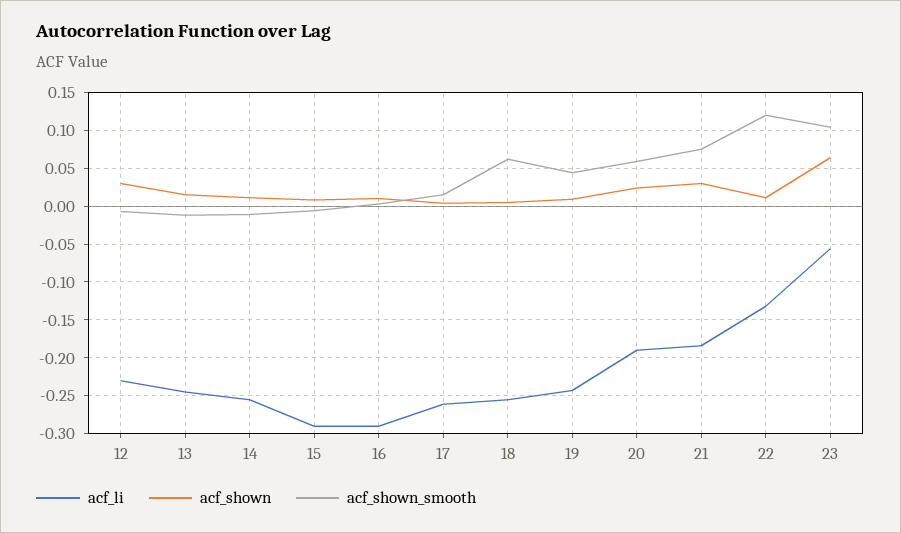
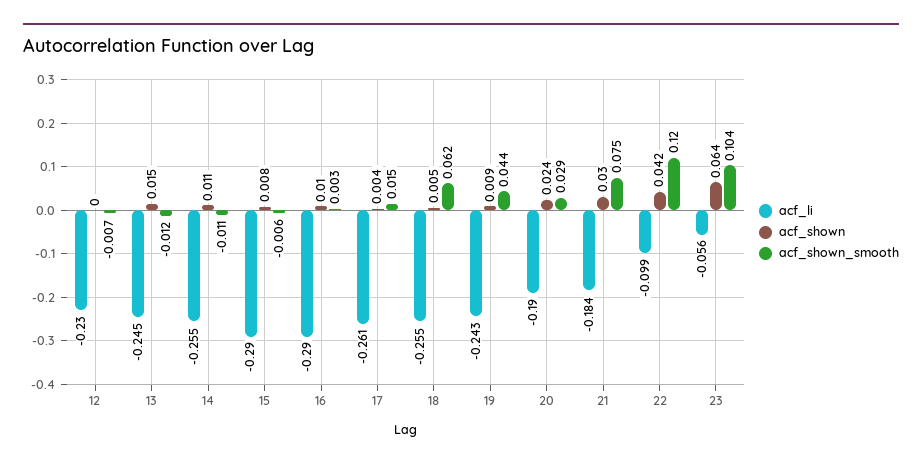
acf_shown, 12: 0.03 -> 0
acf_shown_smooth, 20: 0.06 -> 0.029
acf_li, 22: -0.13 -> -0.099
acf_shown, 22: 0.01 -> 0.042

